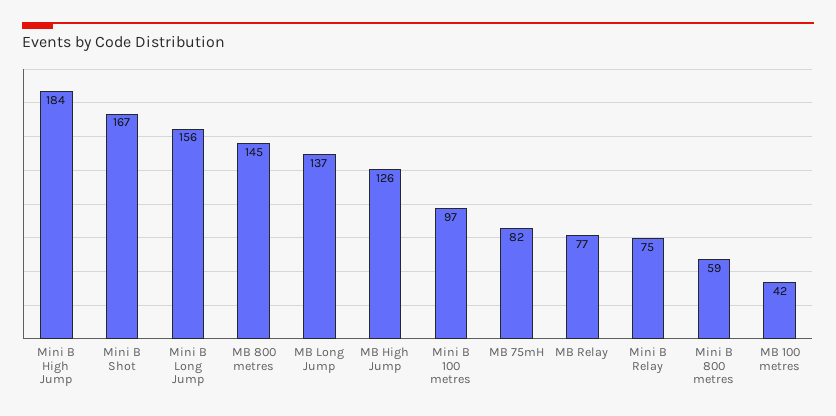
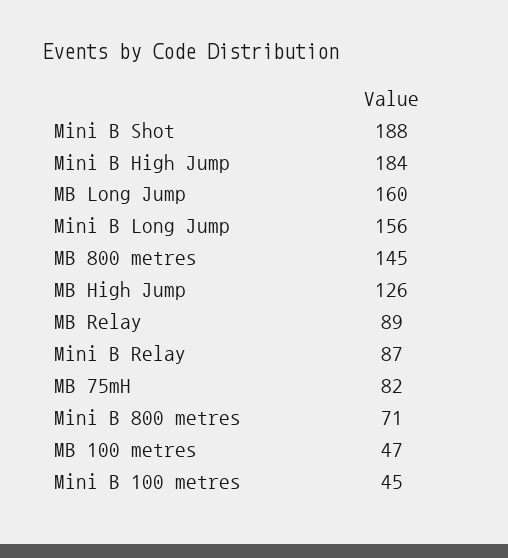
Mini B Shot: 167 -> 188
MB Long Jump: 137 -> 160
Mini B 100 metres: 97 -> 45
MB Relay: 77 -> 89
Mini B Relay: 75 -> 87
Mini B 800 metres: 59 -> 71
MB 100 metres: 42 -> 47

